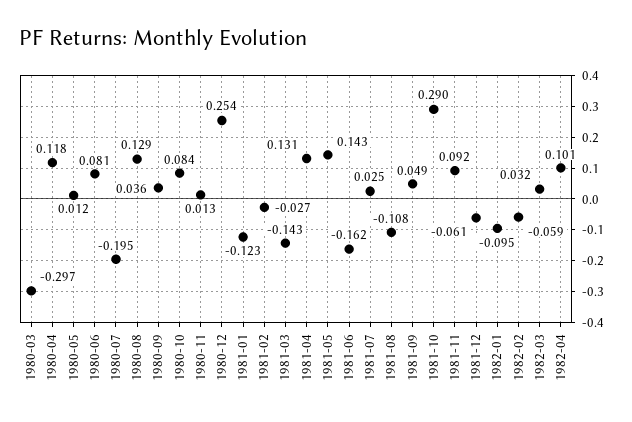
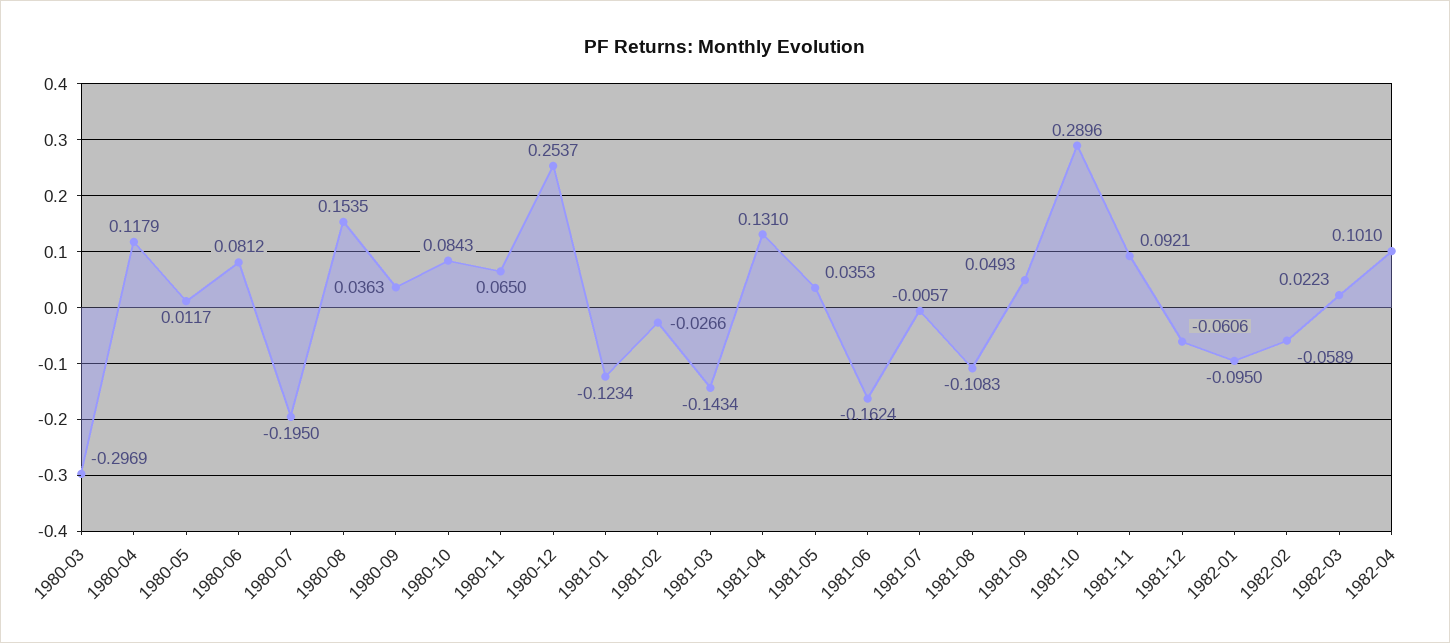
1980-08: 0.129 -> 0.1535
1980-11: 0.013 -> 0.065
1981-05: 0.143 -> 0.0353
1981-07: 0.025 -> -0.0057
1982-03: 0.032 -> 0.0223

